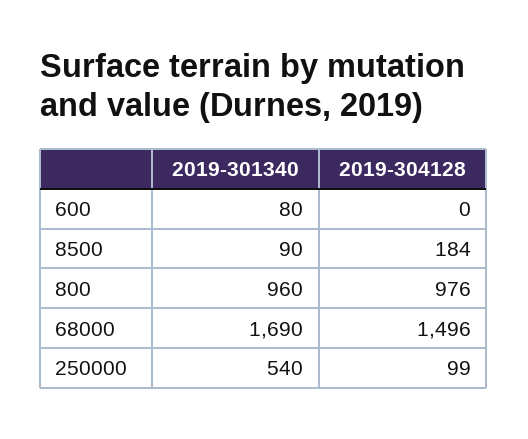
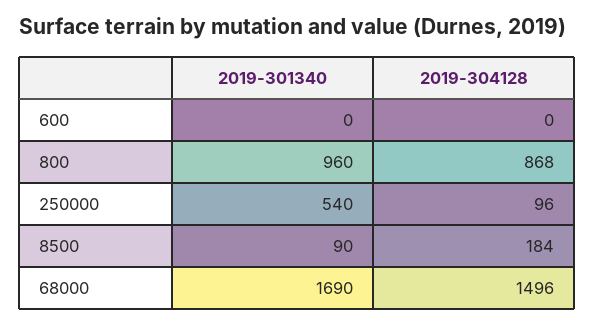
2019-301340, 600: 80 -> 0
2019-304128, 800: 976 -> 868
2019-304128, 250000: 99 -> 96

